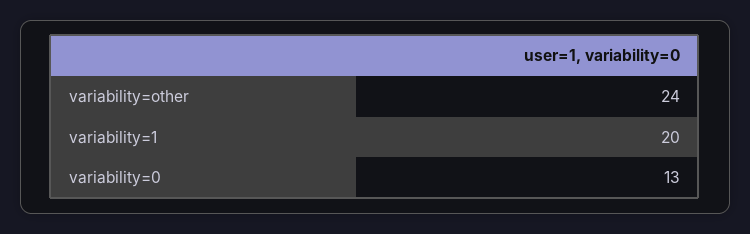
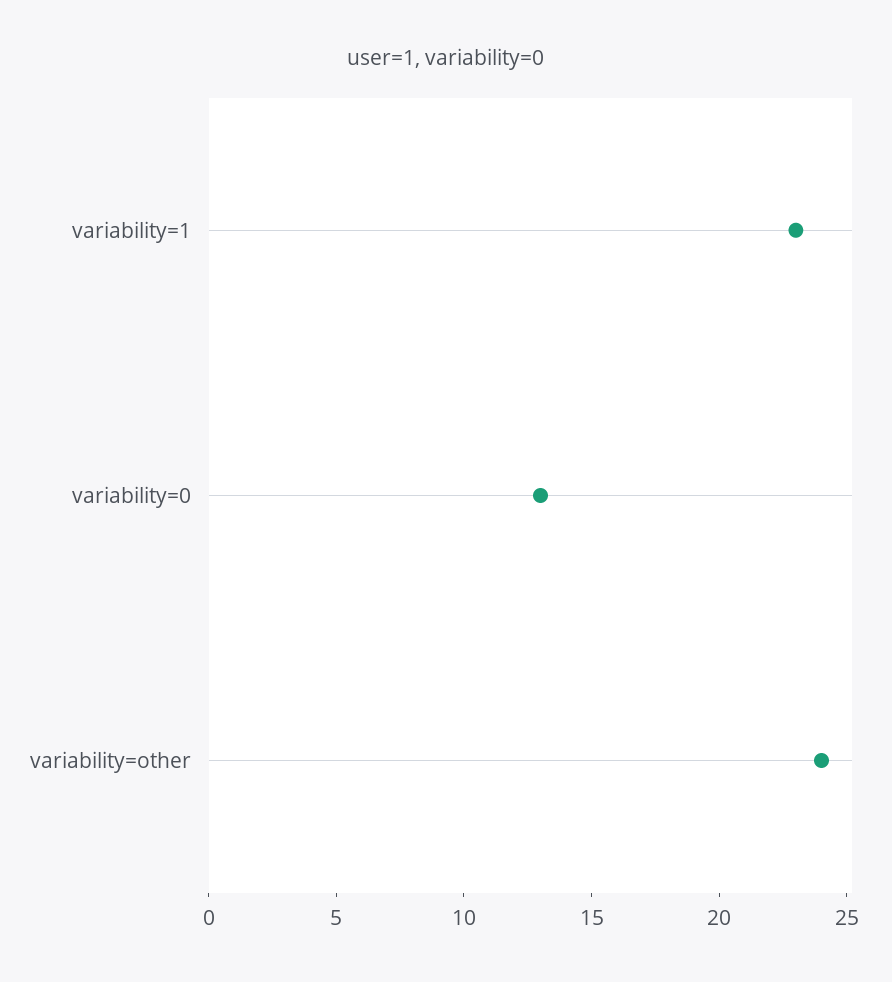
variability=1: 20 -> 23

